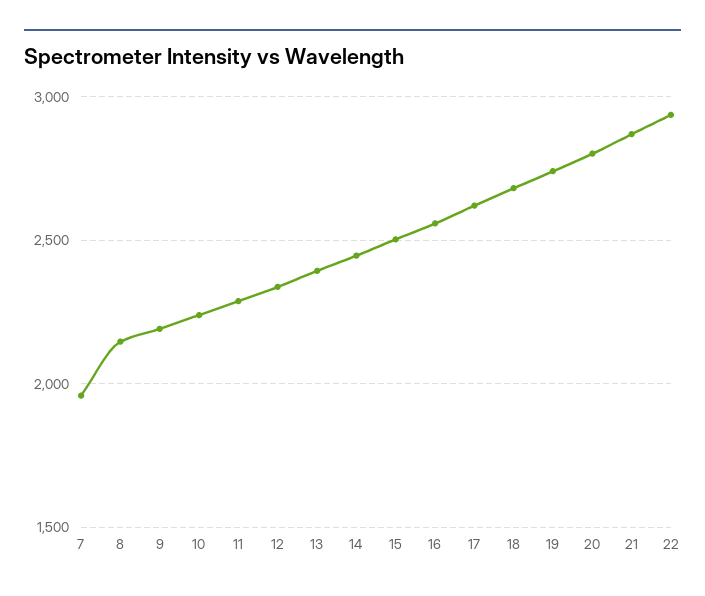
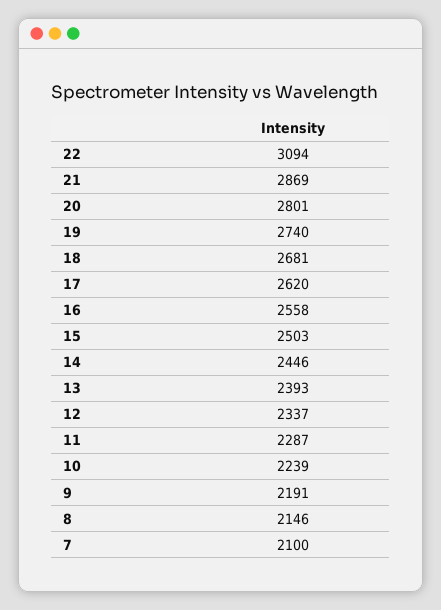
7: 1950 -> 2100
22: 2950 -> 3094

